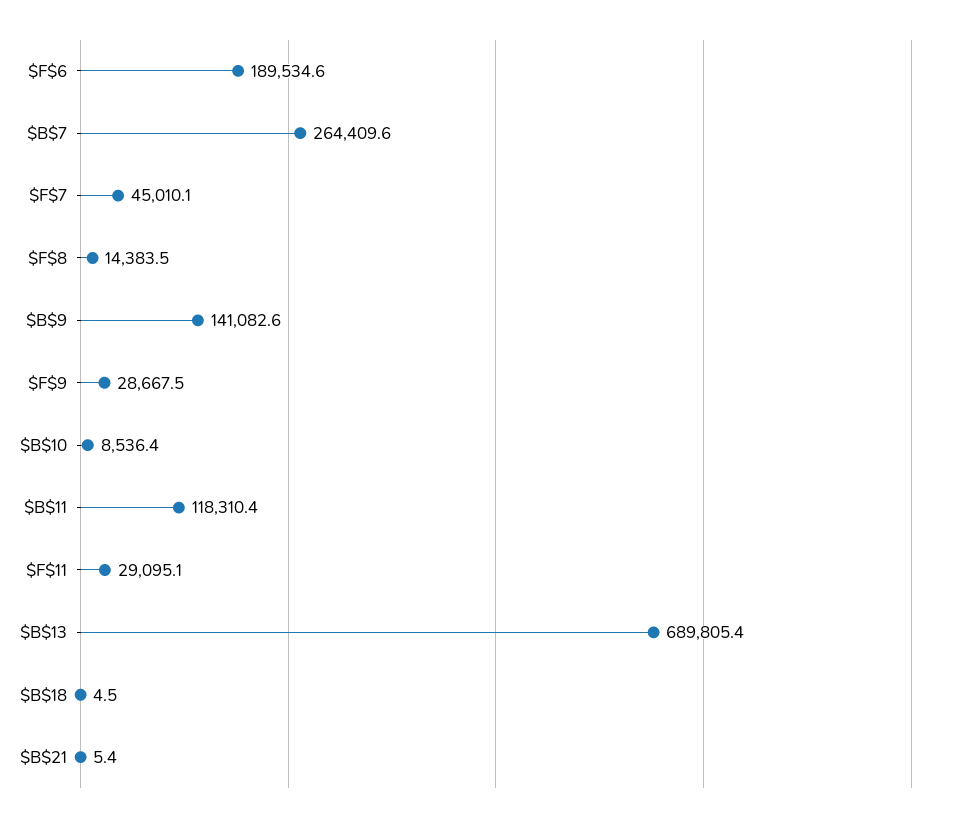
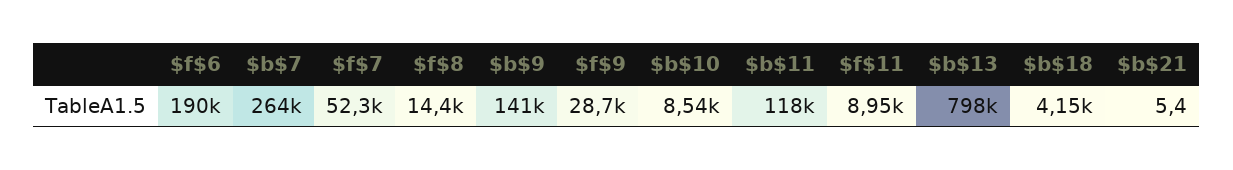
$F$7: 45010.1 -> 52300
$F$11: 29095.1 -> 8950
$B$13: 689805.4 -> 798000
$B$18: 4.5 -> 4150

